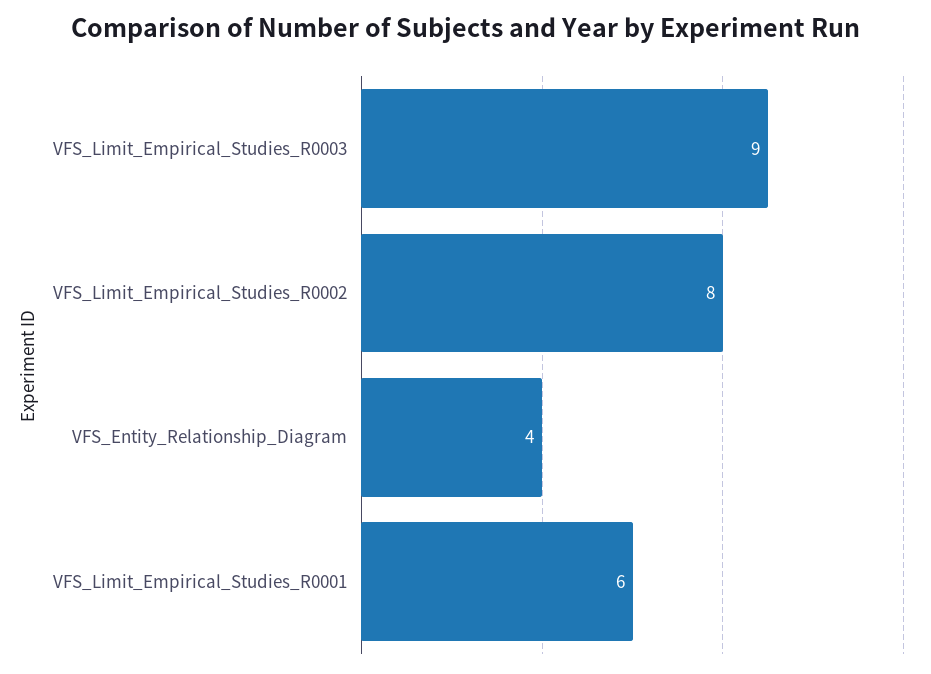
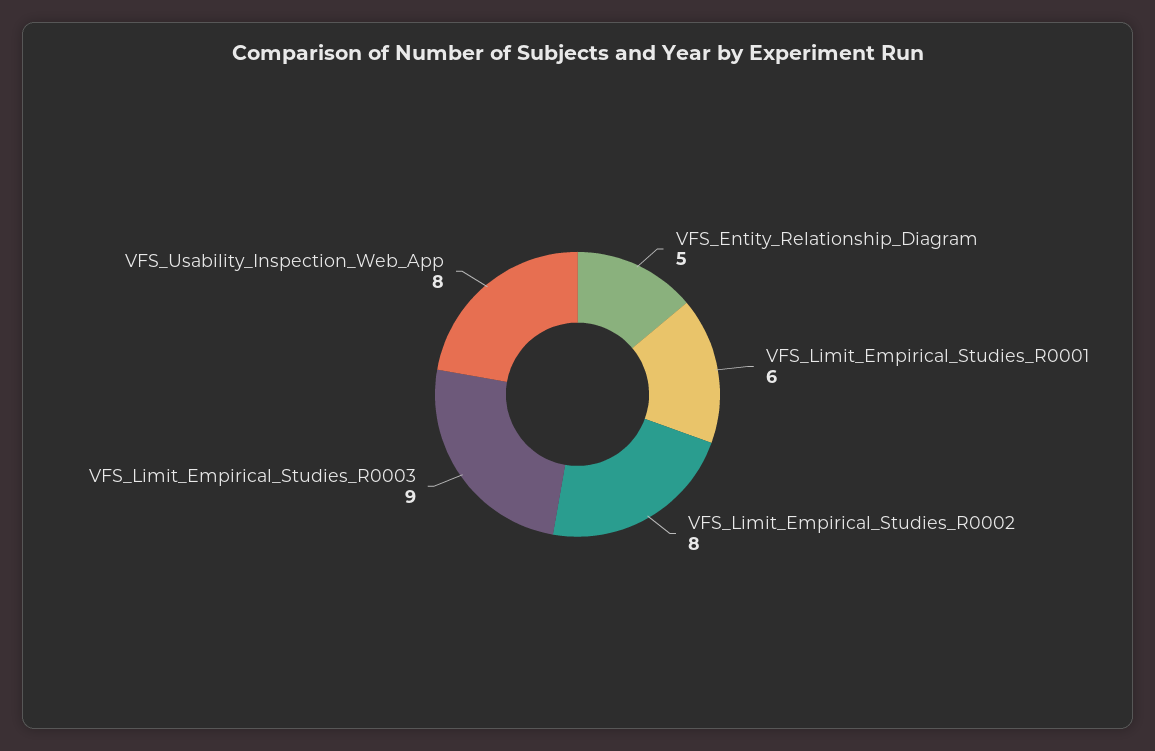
VFS_Entity_Relationship_Diagram: 4 -> 5
VFS_Usability_Inspection_Web_App: none -> 8

